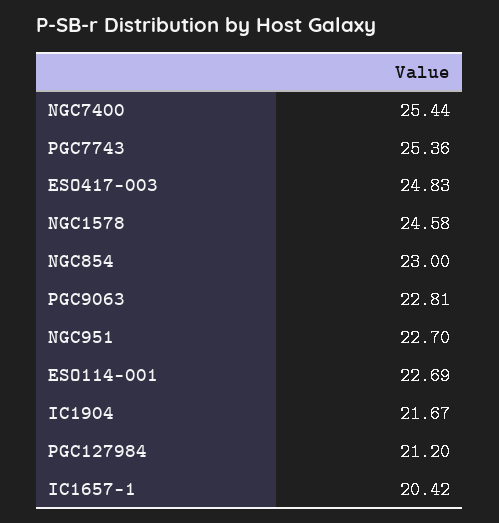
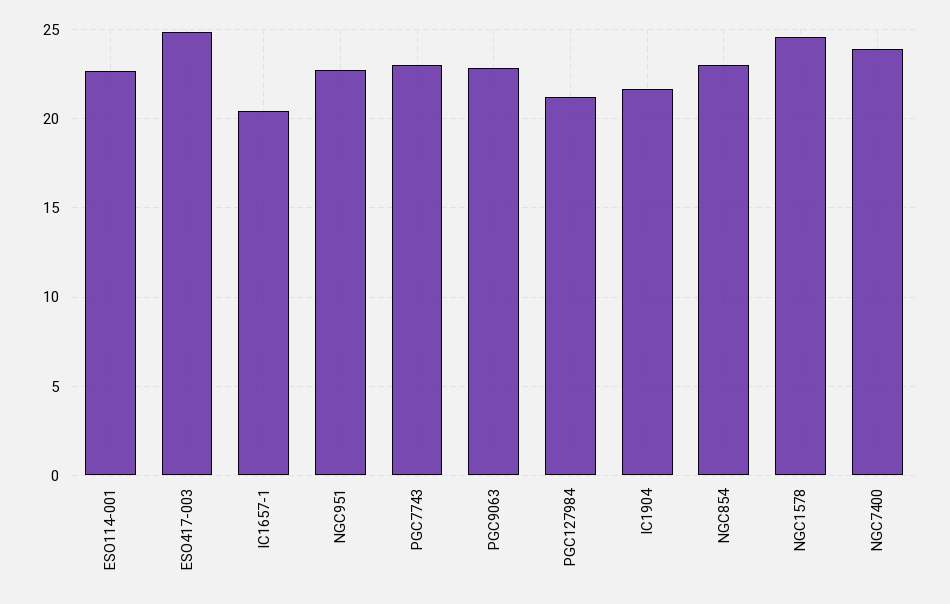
NGC7400: 25.44 -> 24
PGC7743: 25.36 -> 23

